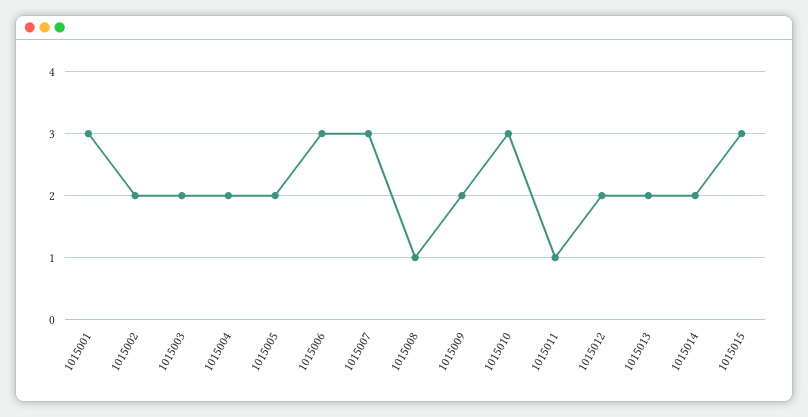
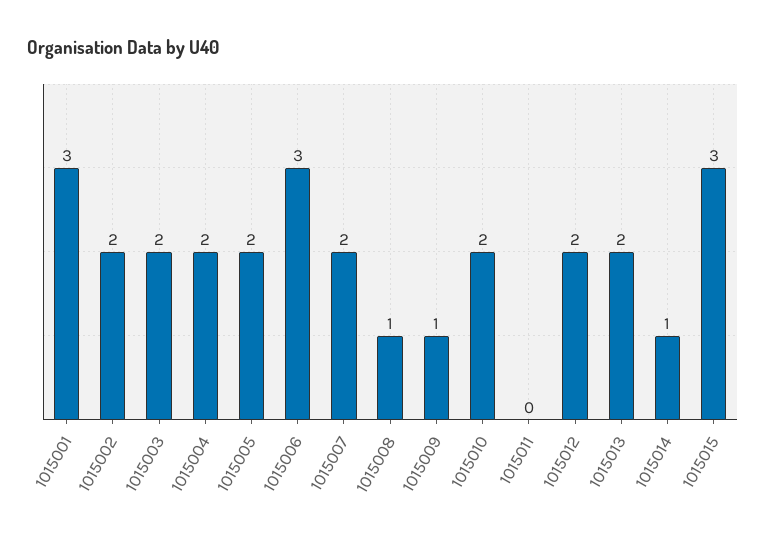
1015007: 3 -> 2
1015009: 2 -> 1
1015010: 3 -> 2
1015011: 1 -> 0
1015014: 2 -> 1

